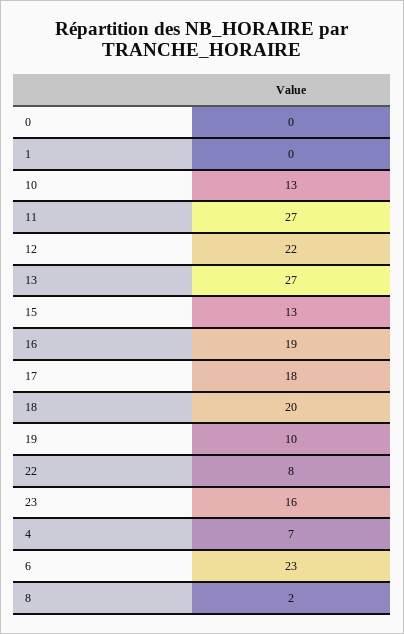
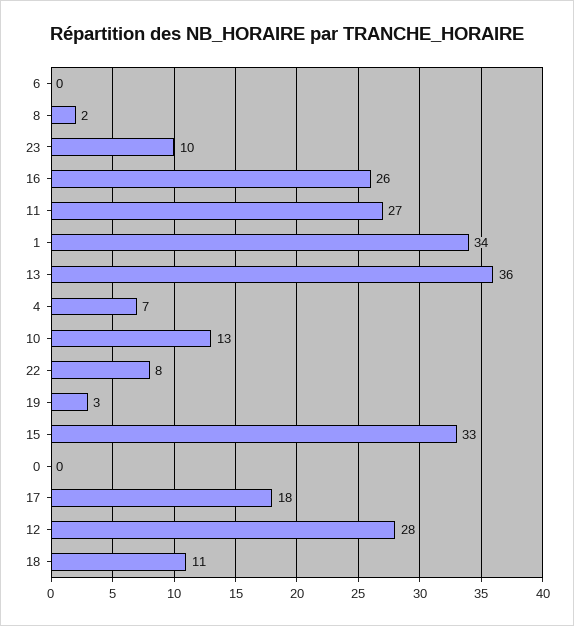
1: 0 -> 34
12: 22 -> 28
13: 27 -> 36
15: 13 -> 33
16: 19 -> 26
18: 20 -> 11
19: 10 -> 3
23: 16 -> 10
6: 23 -> 0

